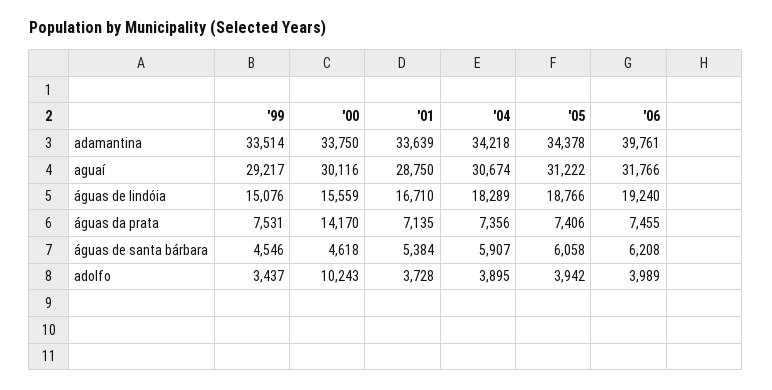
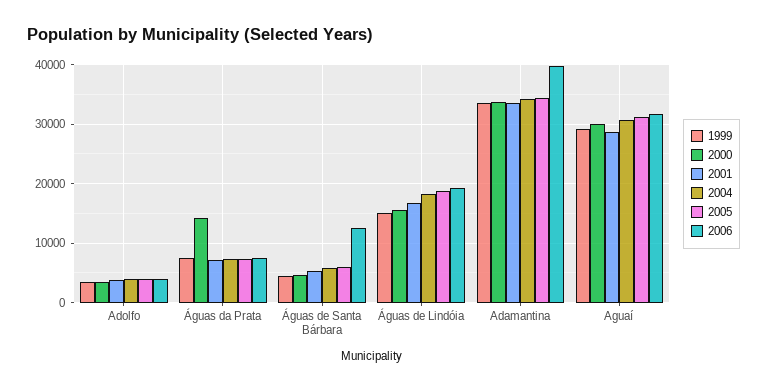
'06, águas de santa bárbara: 6208 -> 12000
'00, adolfo: 10243 -> 4000

